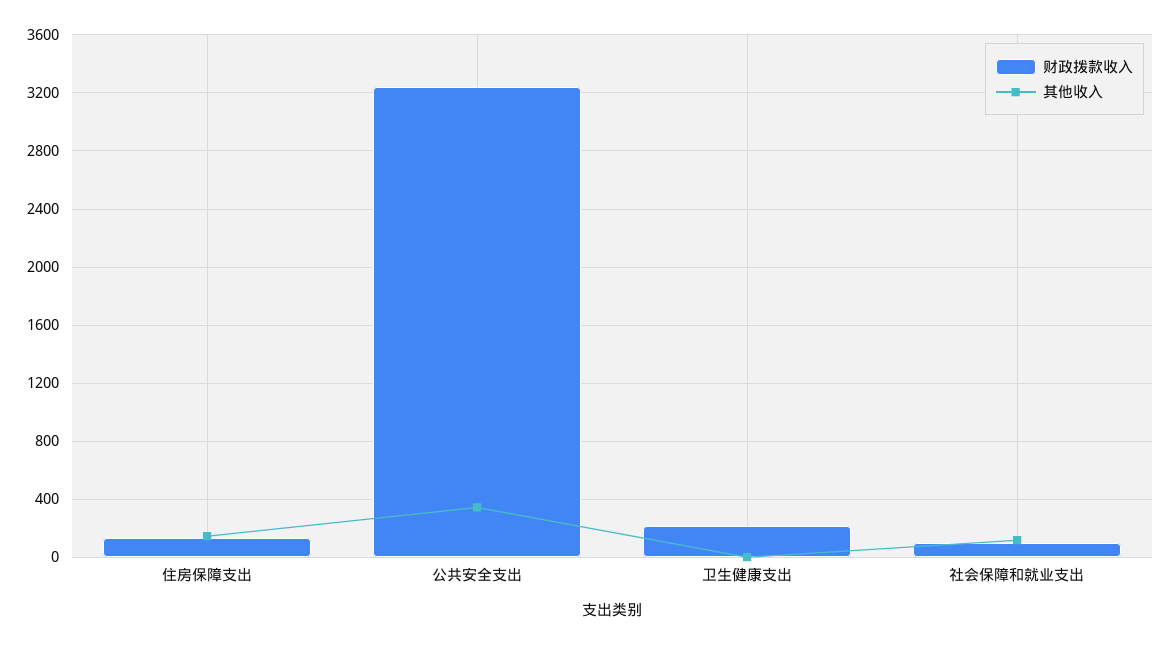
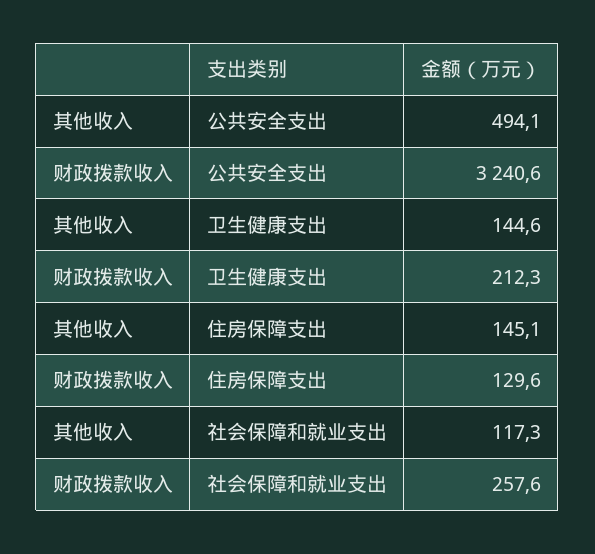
其他收入, 公共安全支出: 350 -> 494.1
其他收入, 卫生健康支出: 0 -> 144.6
财政拨款收入, 社会保障和就业支出: 100 -> 257.6

